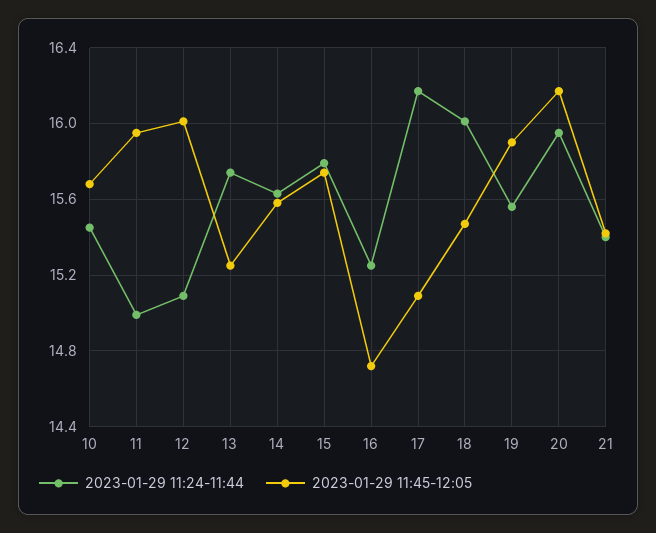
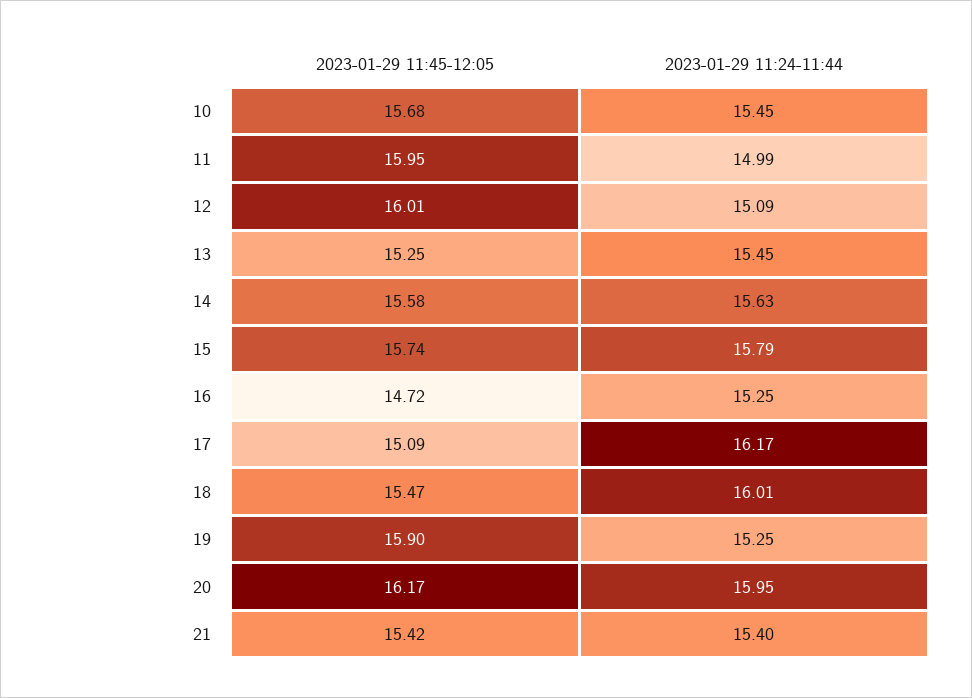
2023-01-29 11:24-11:44, 13: 15.75 -> 15.45
2023-01-29 11:24-11:44, 19: 15.55 -> 15.25

